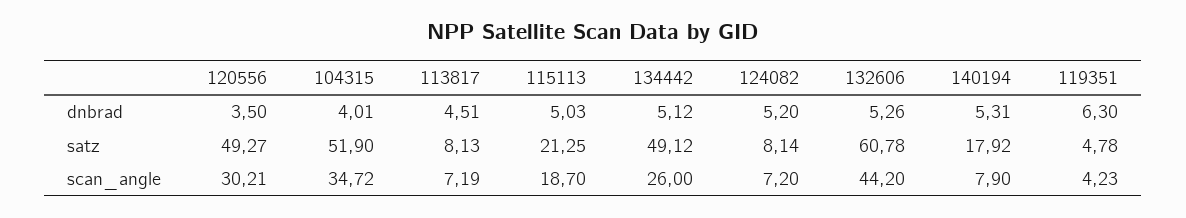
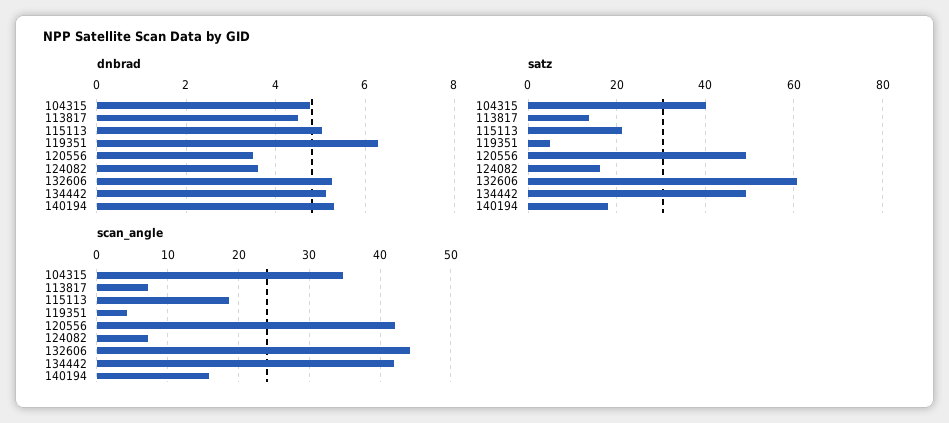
dnbrad, 104315: 4.01 -> 4.8
dnbrad, 124082: 5.2 -> 3.6
satz, 104315: 51.9 -> 40
satz, 113817: 8.13 -> 14
satz, 124082: 8.14 -> 16
scan_angle, 120556: 30.21 -> 42
scan_angle, 134442: 26 -> 42
scan_angle, 140194: 7.9 -> 16

